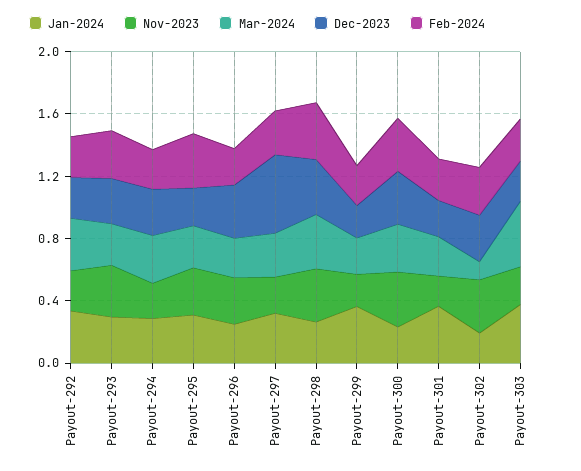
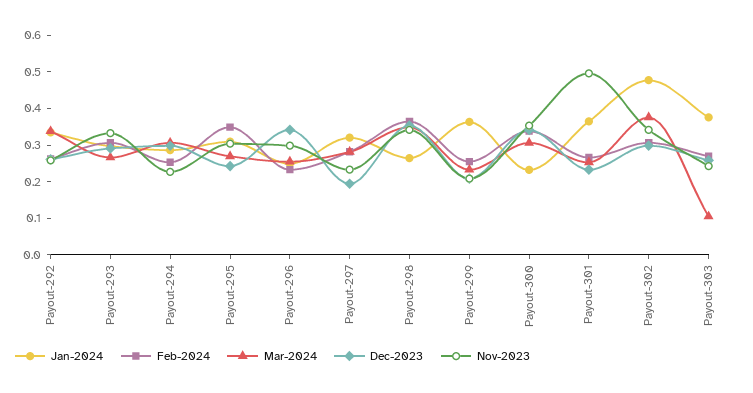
Dec-2023, Payout-297: 0.5 -> 0.2
Nov-2023, Payout-301: 0.2 -> 0.5
Jan-2024, Payout-302: 0.2 -> 0.475
Mar-2024, Payout-302: 0.1 -> 0.375
Mar-2024, Payout-303: 0.4 -> 0.1

